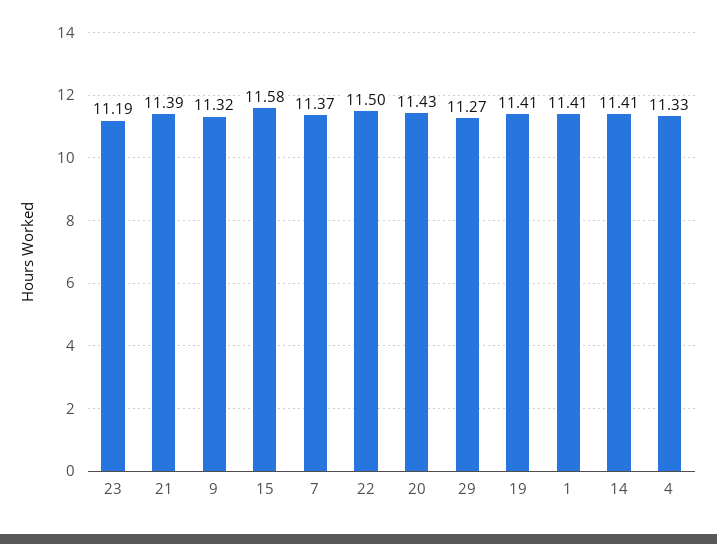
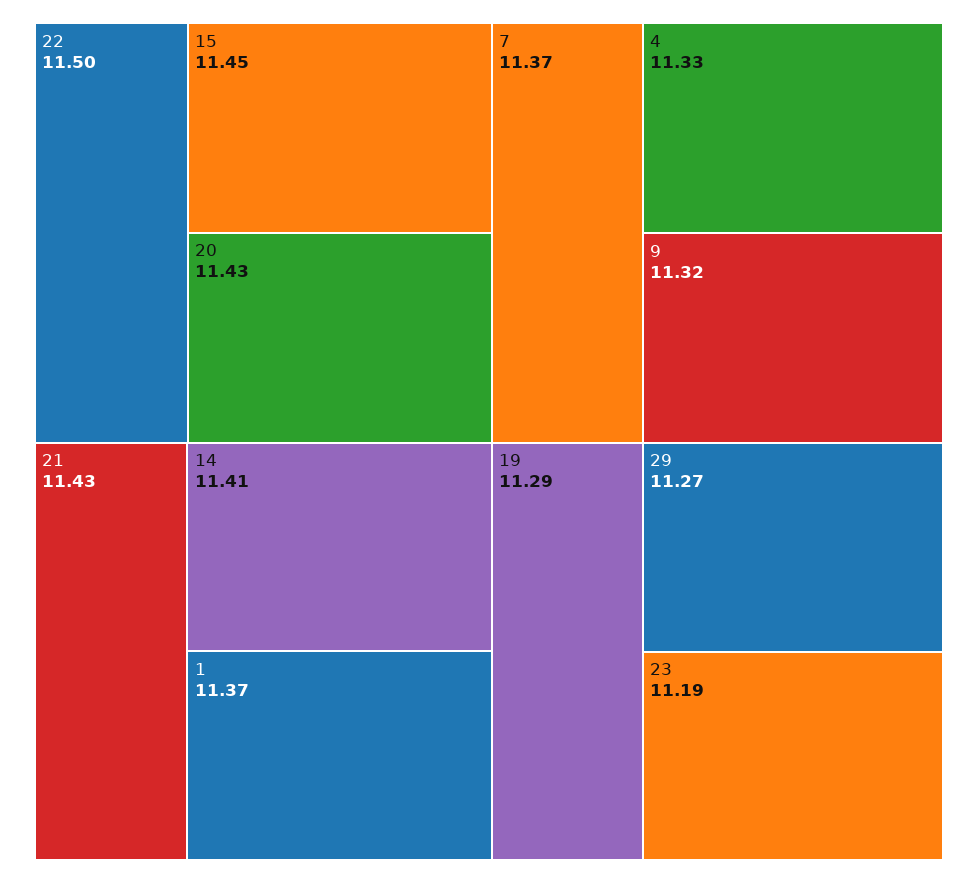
21: 11.39 -> 11.43
15: 11.58 -> 11.45
19: 11.41 -> 11.29
1: 11.41 -> 11.37

